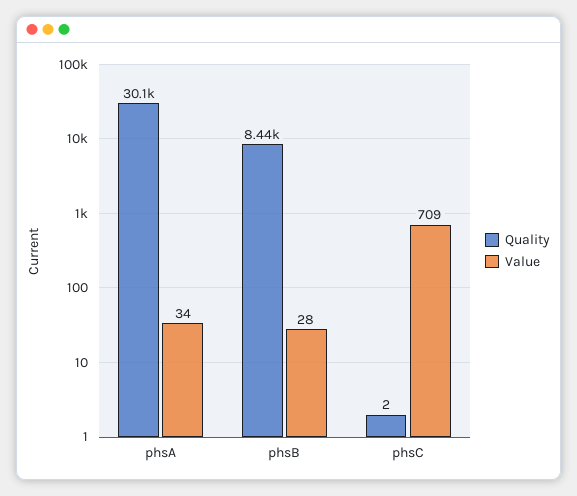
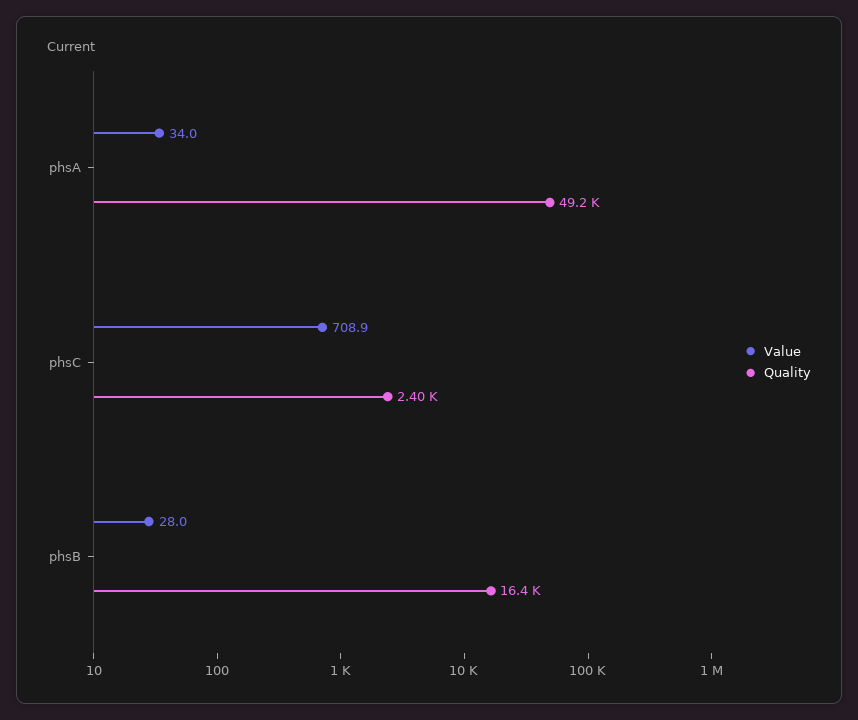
Quality, phsA: 30100 -> 49200
Quality, phsB: 8440 -> 16400
Quality, phsC: 2 -> 2400

